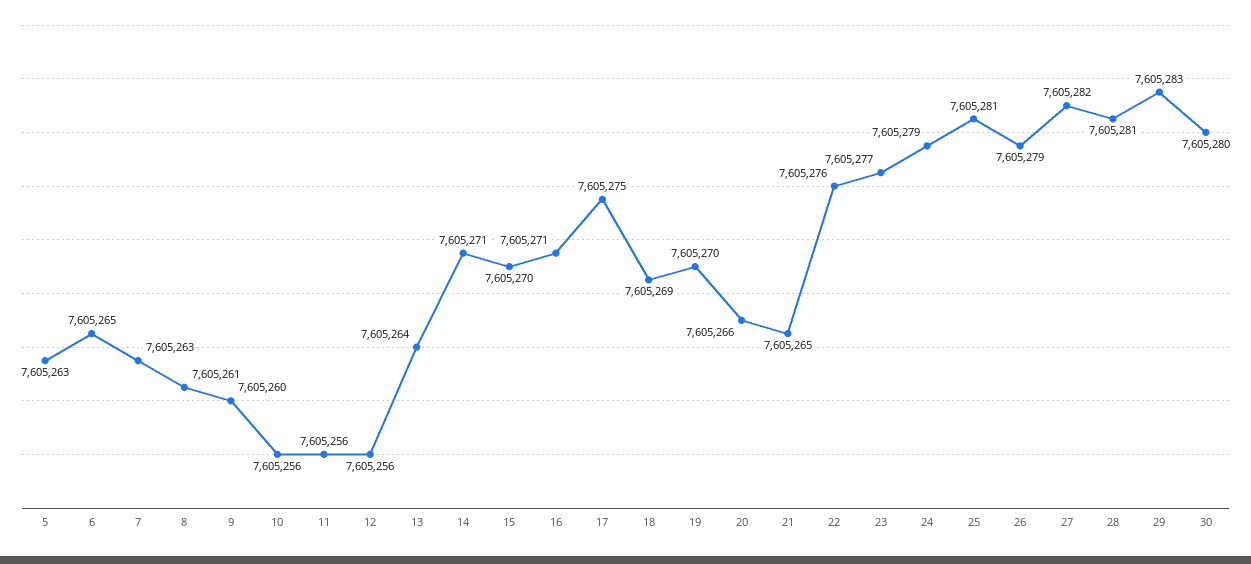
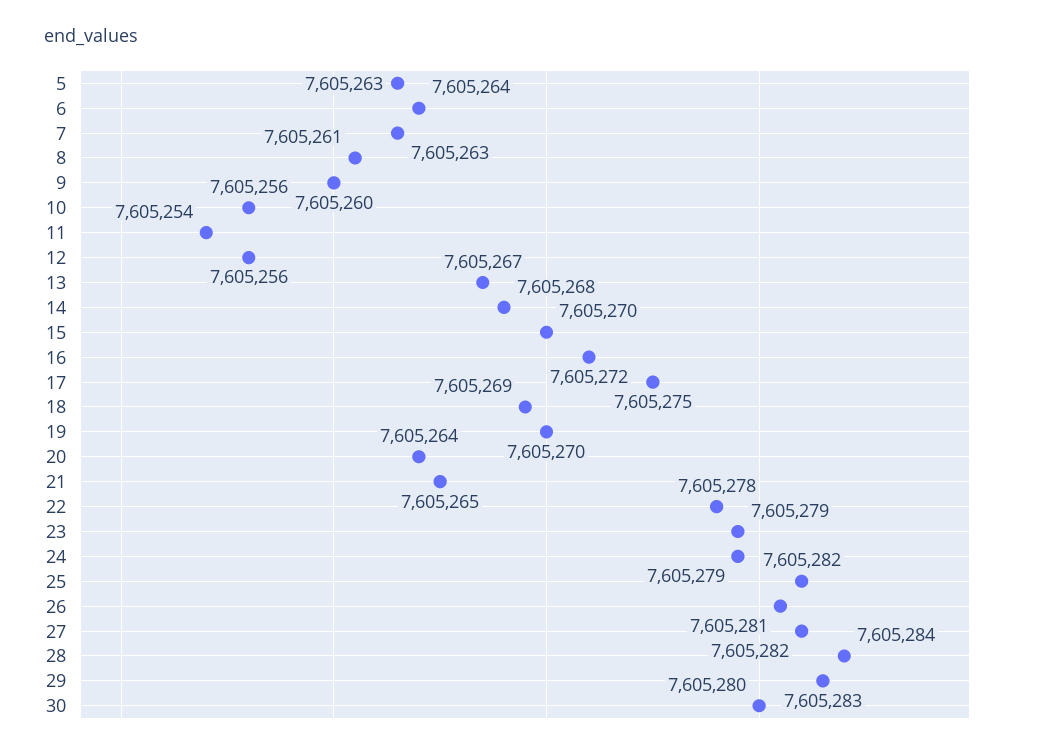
6: 7605265 -> 7605264
11: 7605256 -> 7605254
13: 7605264 -> 7605267
14: 7605271 -> 7605268
16: 7605271 -> 7605272
20: 7605266 -> 7605264
22: 7605276 -> 7605278
23: 7605277 -> 7605279
25: 7605281 -> 7605282
26: 7605279 -> 7605281
28: 7605281 -> 7605284

